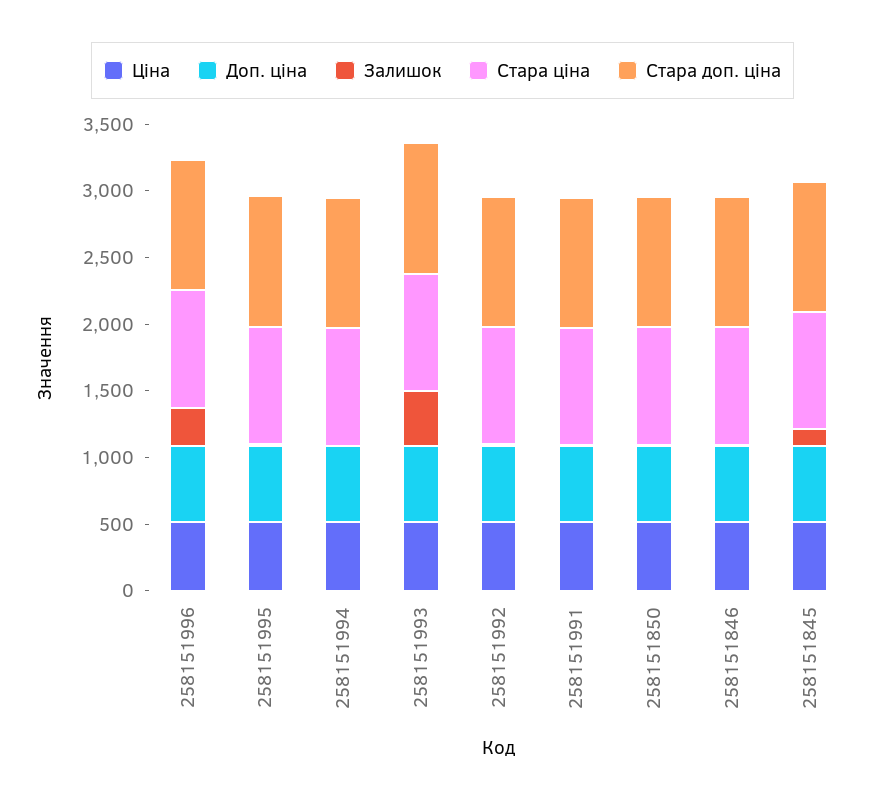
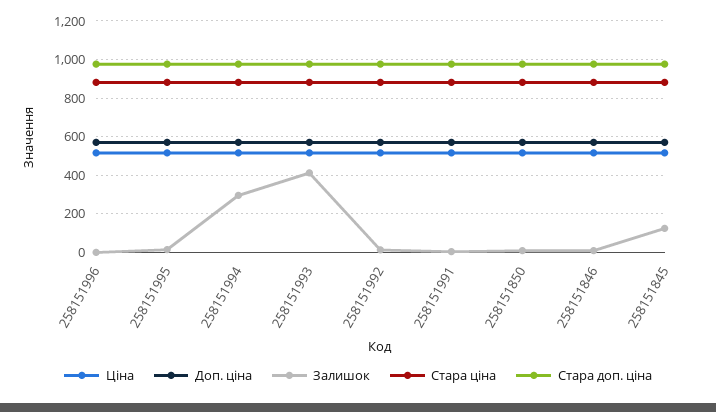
Залишок, 258151996: 300 -> 0
Залишок, 258151994: 0 -> 300

